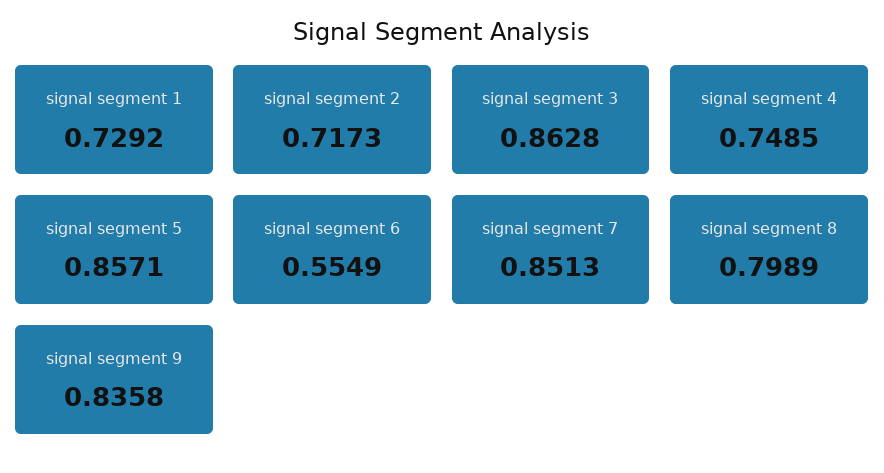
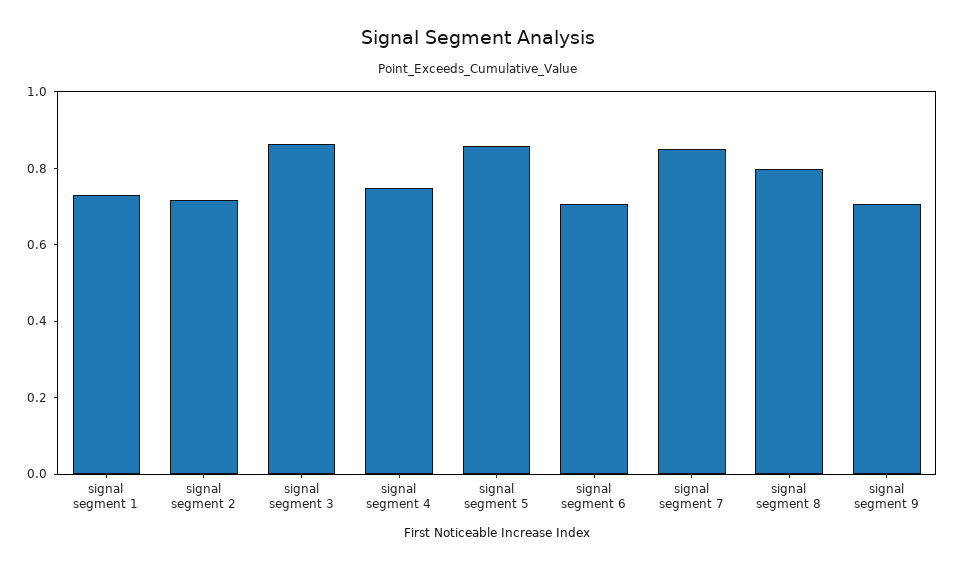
signal segment 6: 0.5549 -> 0.7
signal segment 9: 0.8358 -> 0.7

